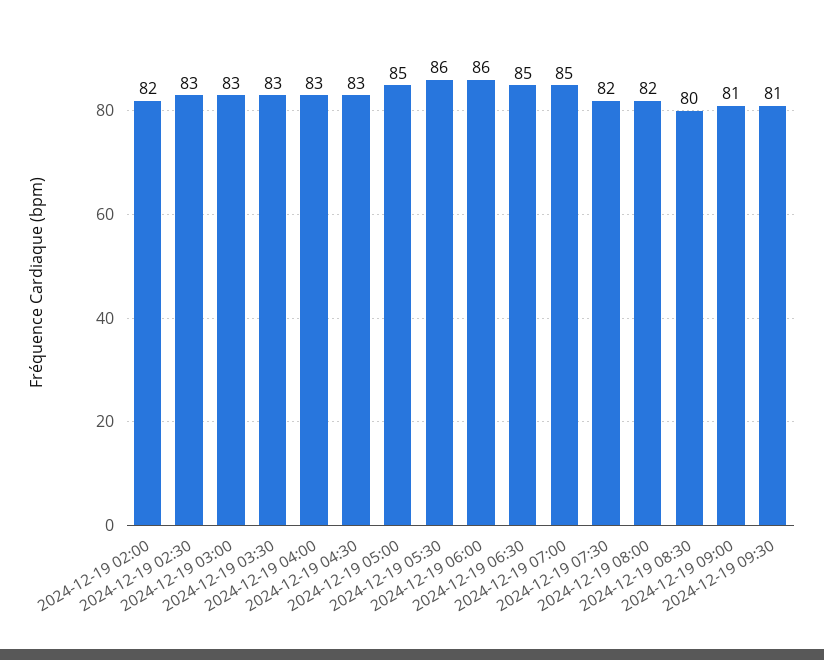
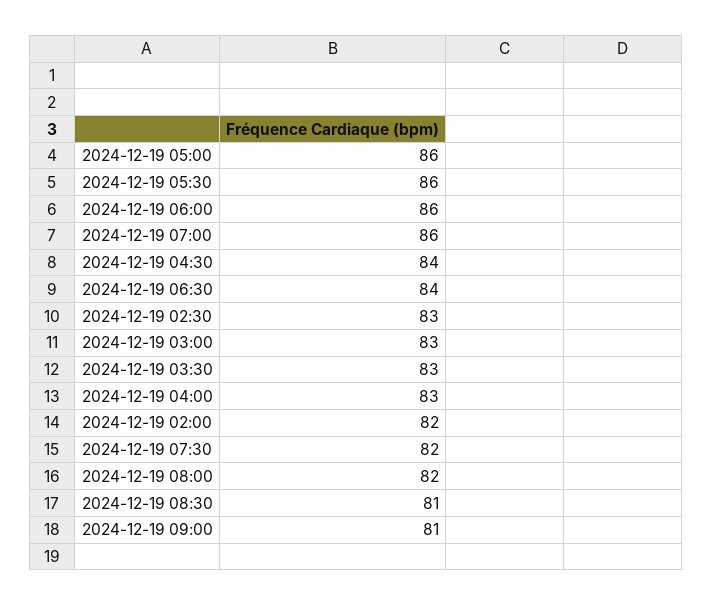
2024-12-19 04:30: 83 -> 84
2024-12-19 05:00: 85 -> 86
2024-12-19 06:30: 85 -> 84
2024-12-19 07:00: 85 -> 86
2024-12-19 08:30: 80 -> 81
2024-12-19 09:30: 81 -> none

